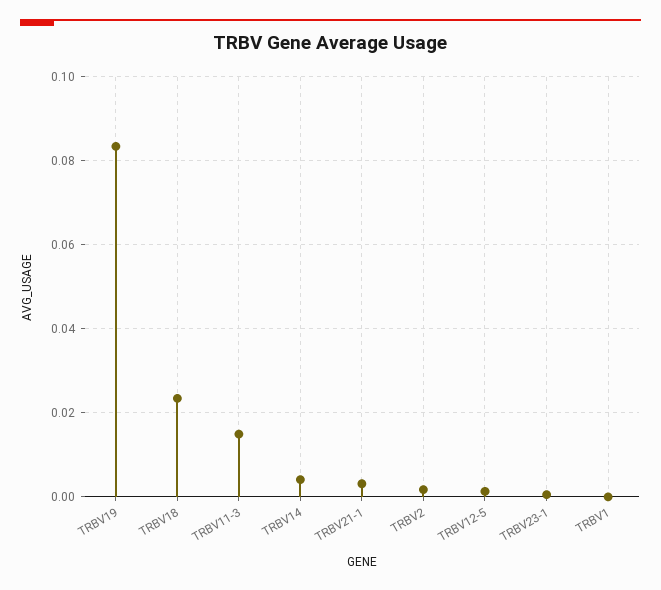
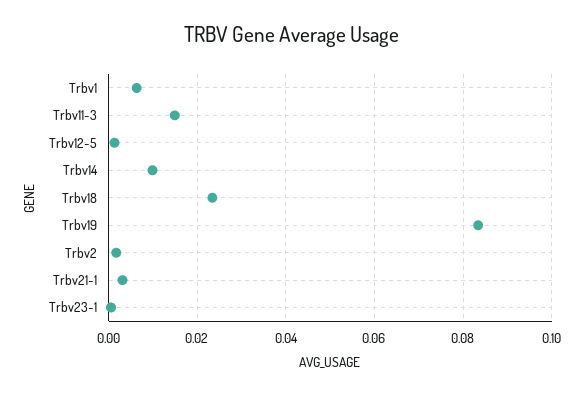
TRBV14: 0.004 -> 0.01
TRBV1: 0 -> 0.006

